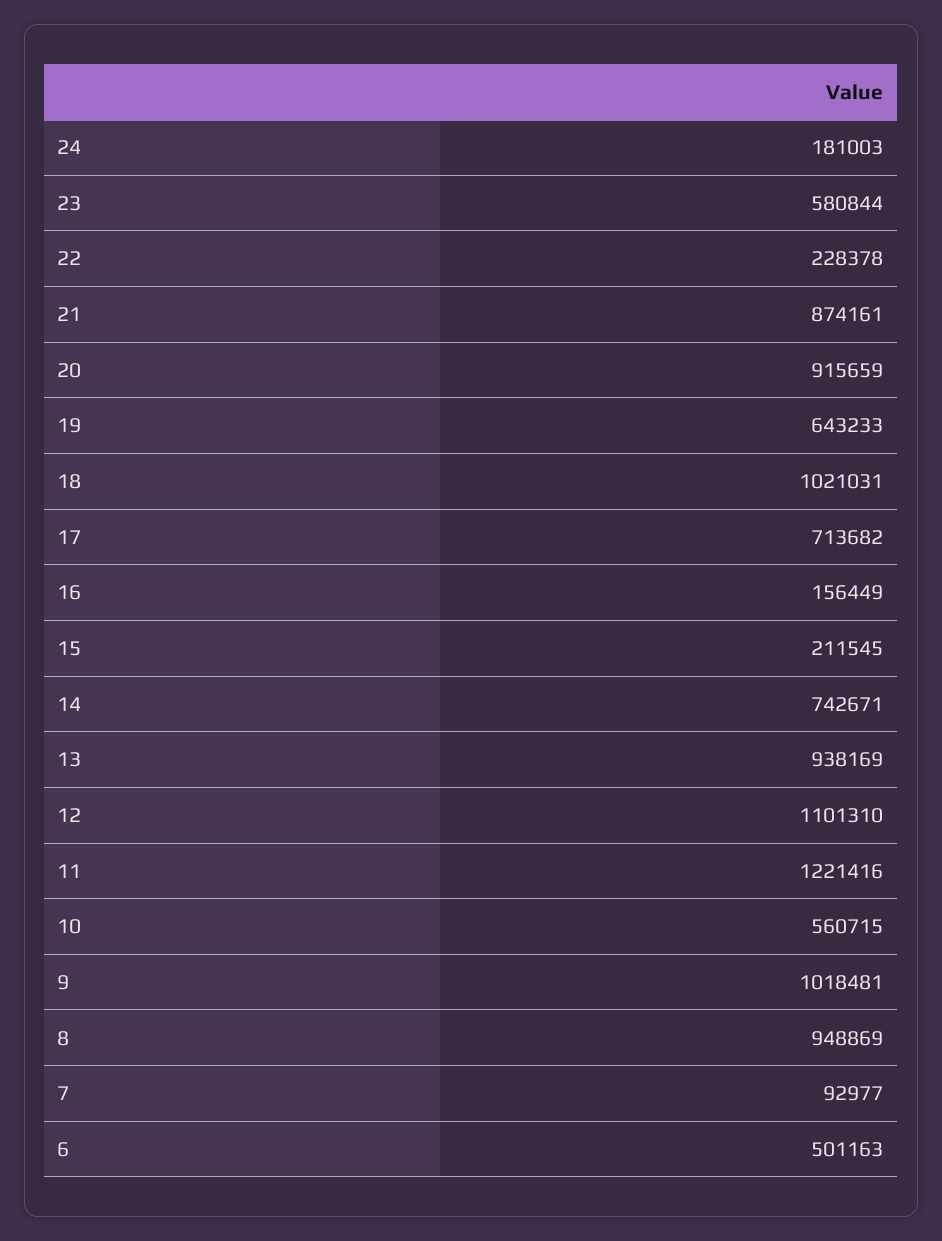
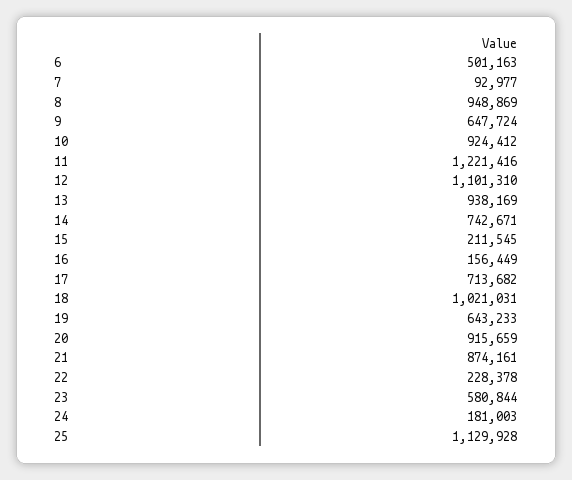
10: 560715 -> 924412
9: 1018481 -> 647724
25: none -> 1129928

